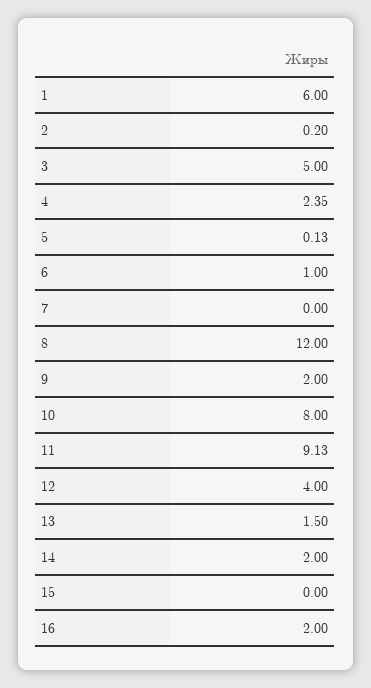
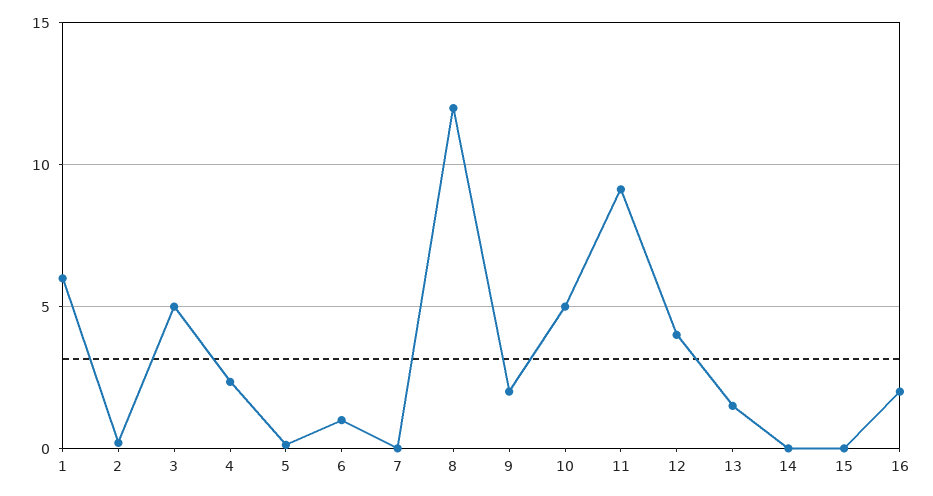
10: 8 -> 5
14: 2 -> 0

